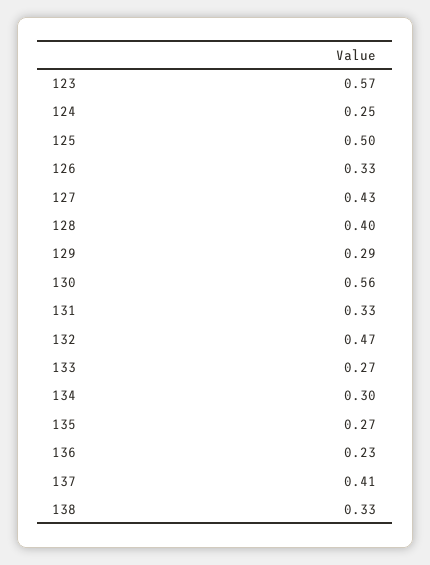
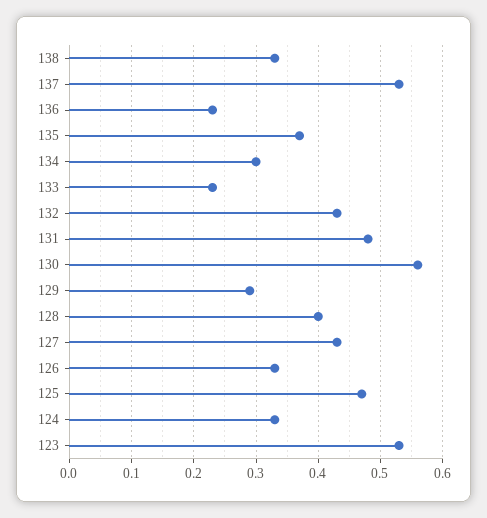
123: 0.57 -> 0.53
124: 0.25 -> 0.33
125: 0.5 -> 0.47
131: 0.33 -> 0.48
132: 0.47 -> 0.43
133: 0.27 -> 0.23
135: 0.27 -> 0.37
137: 0.41 -> 0.53

